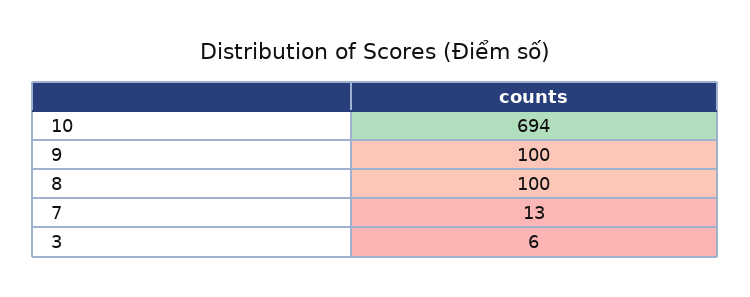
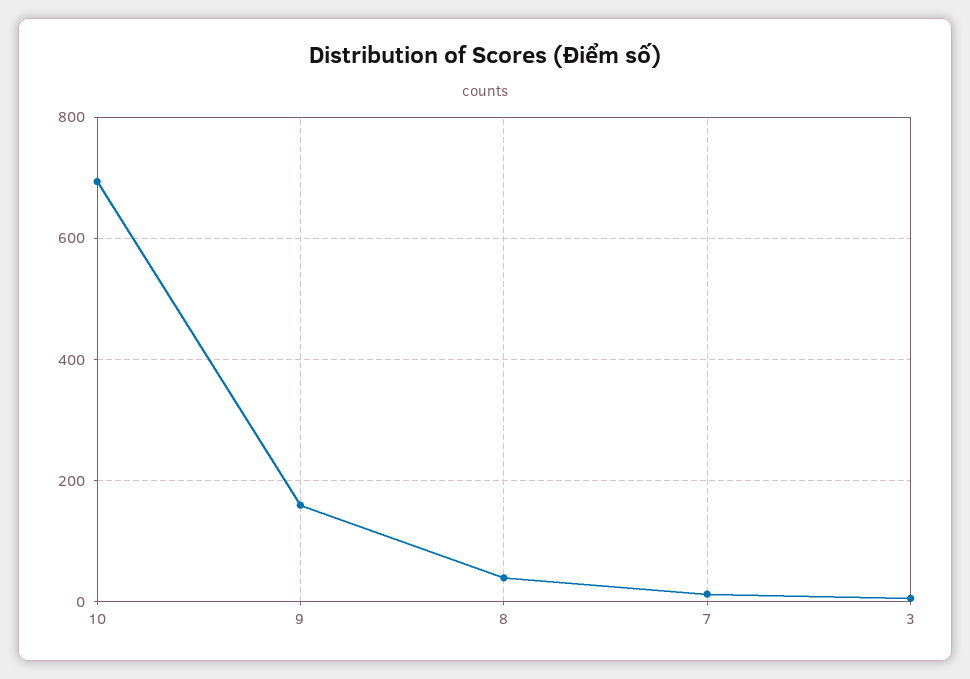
9: 100 -> 160
8: 100 -> 40

